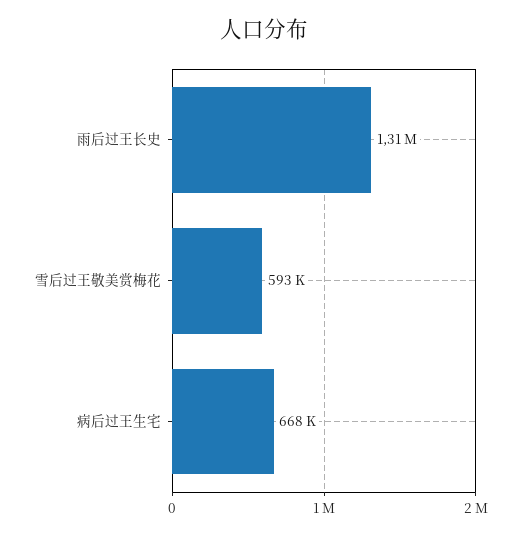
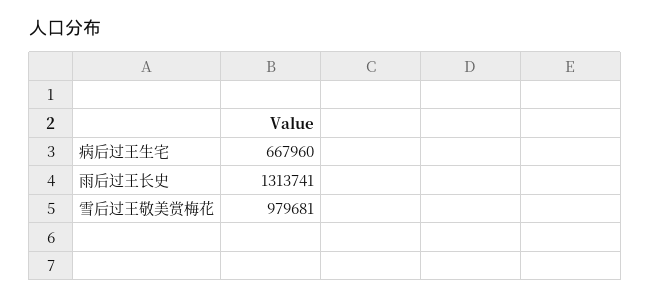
雪后过王敬美赏梅花: 593000 -> 979681

